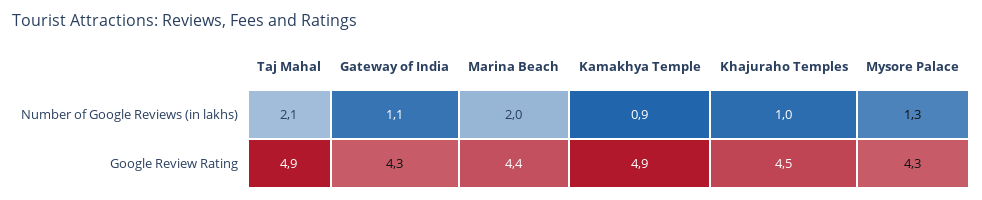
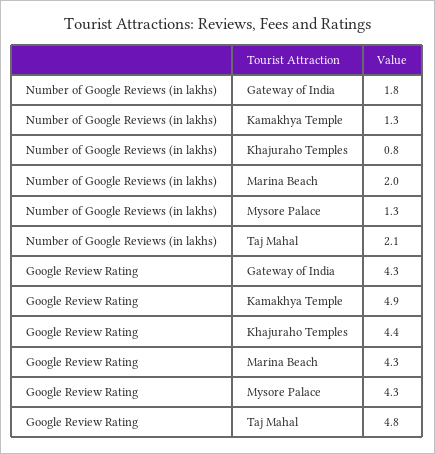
Gateway of India, Number of Google Reviews (in lakhs): 1.1 -> 1.8
Kamakhya Temple, Number of Google Reviews (in lakhs): 0.9 -> 1.3
Khajuraho Temples, Number of Google Reviews (in lakhs): 1 -> 0.8
Taj Mahal, Google Review Rating: 4.9 -> 4.8
Marina Beach, Google Review Rating: 4.4 -> 4.3
Khajuraho Temples, Google Review Rating: 4.5 -> 4.4

